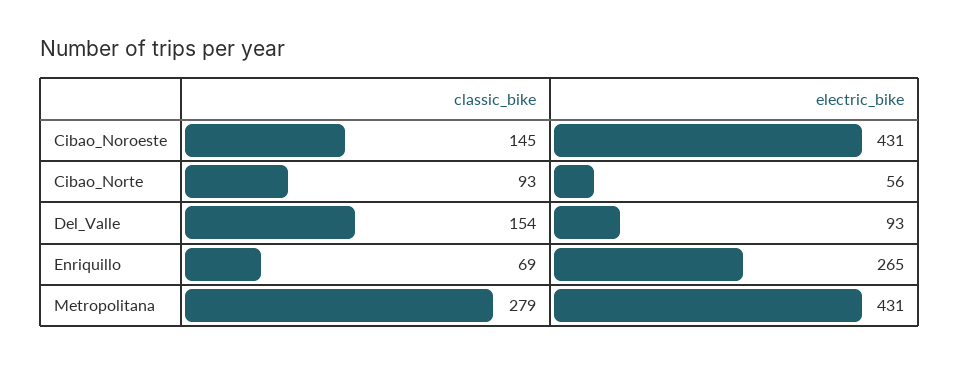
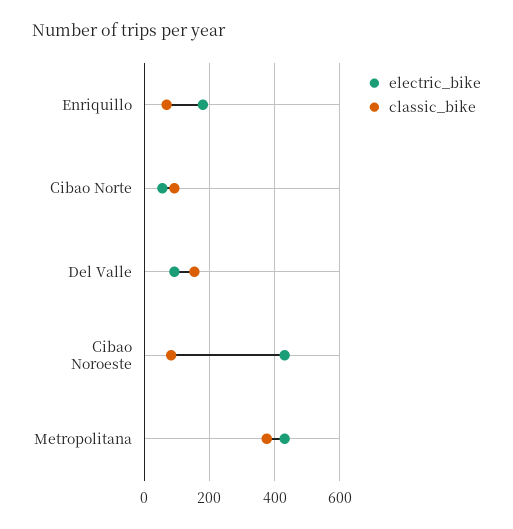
classic_bike, Cibao_Noroeste: 145 -> 80
electric_bike, Enriquillo: 265 -> 180
classic_bike, Metropolitana: 279 -> 380

